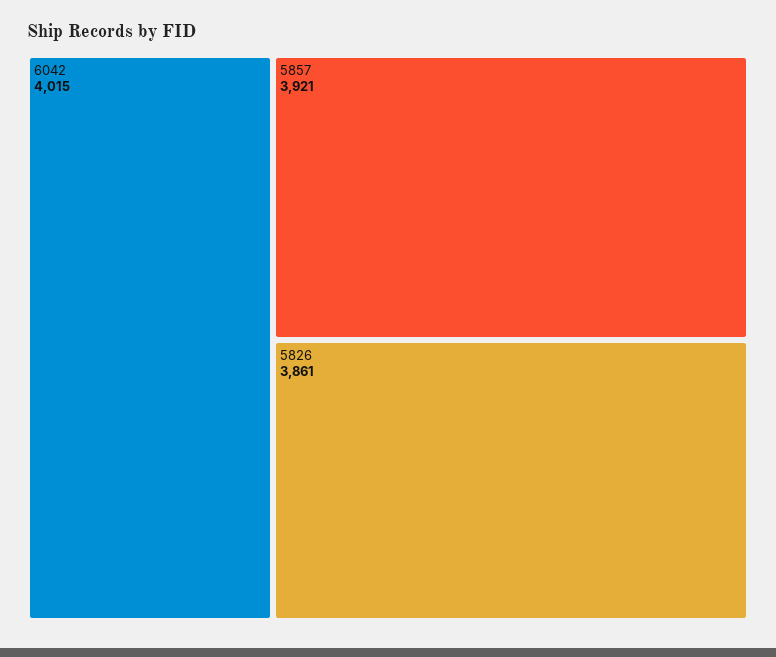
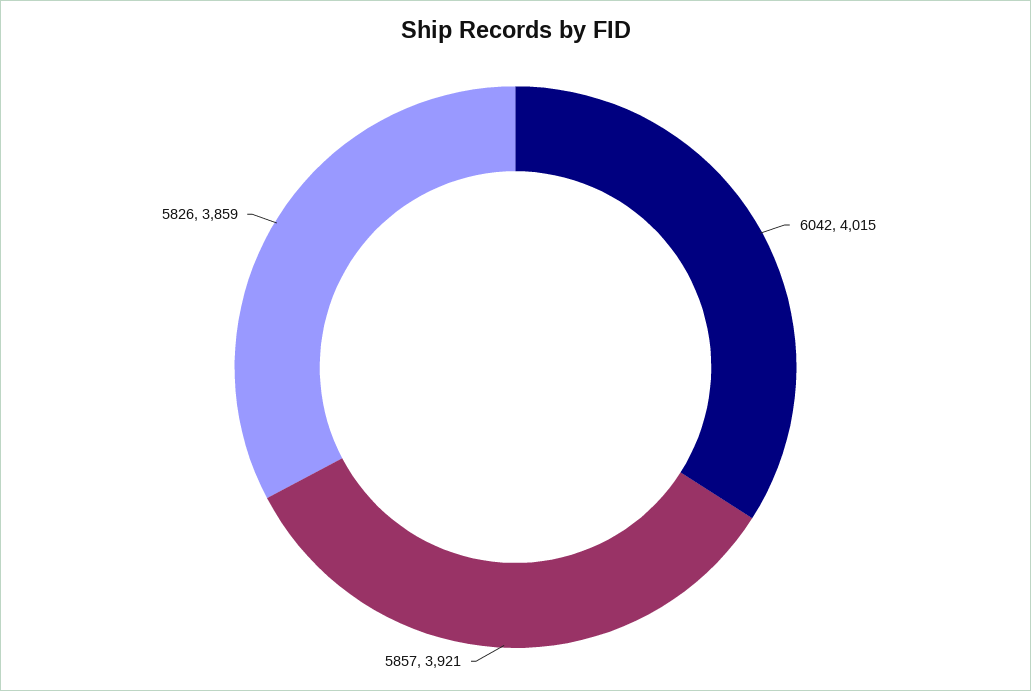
5826: 3861 -> 3859

